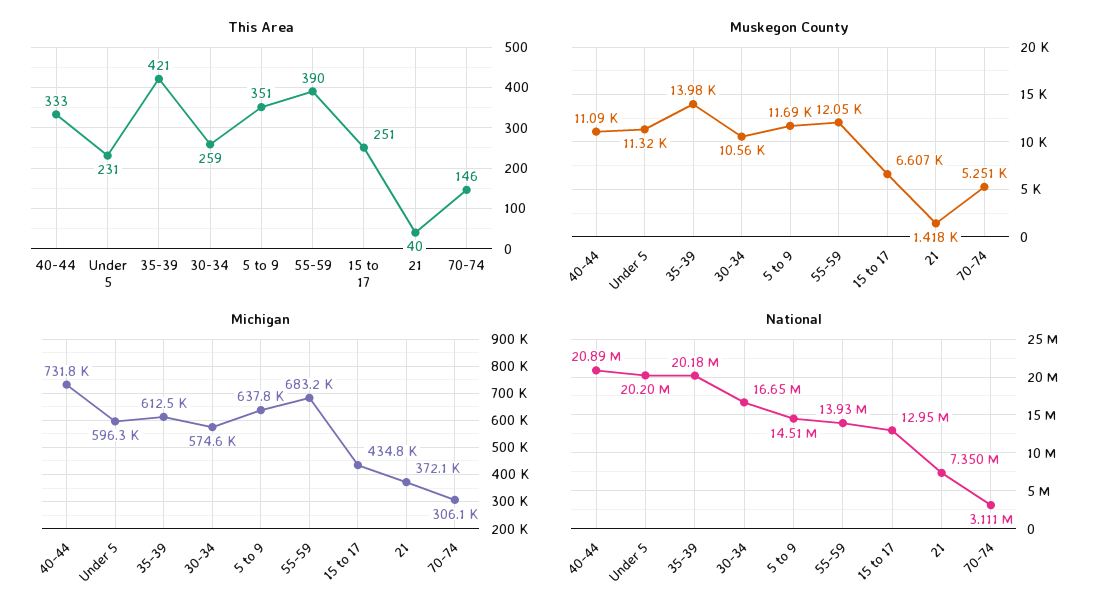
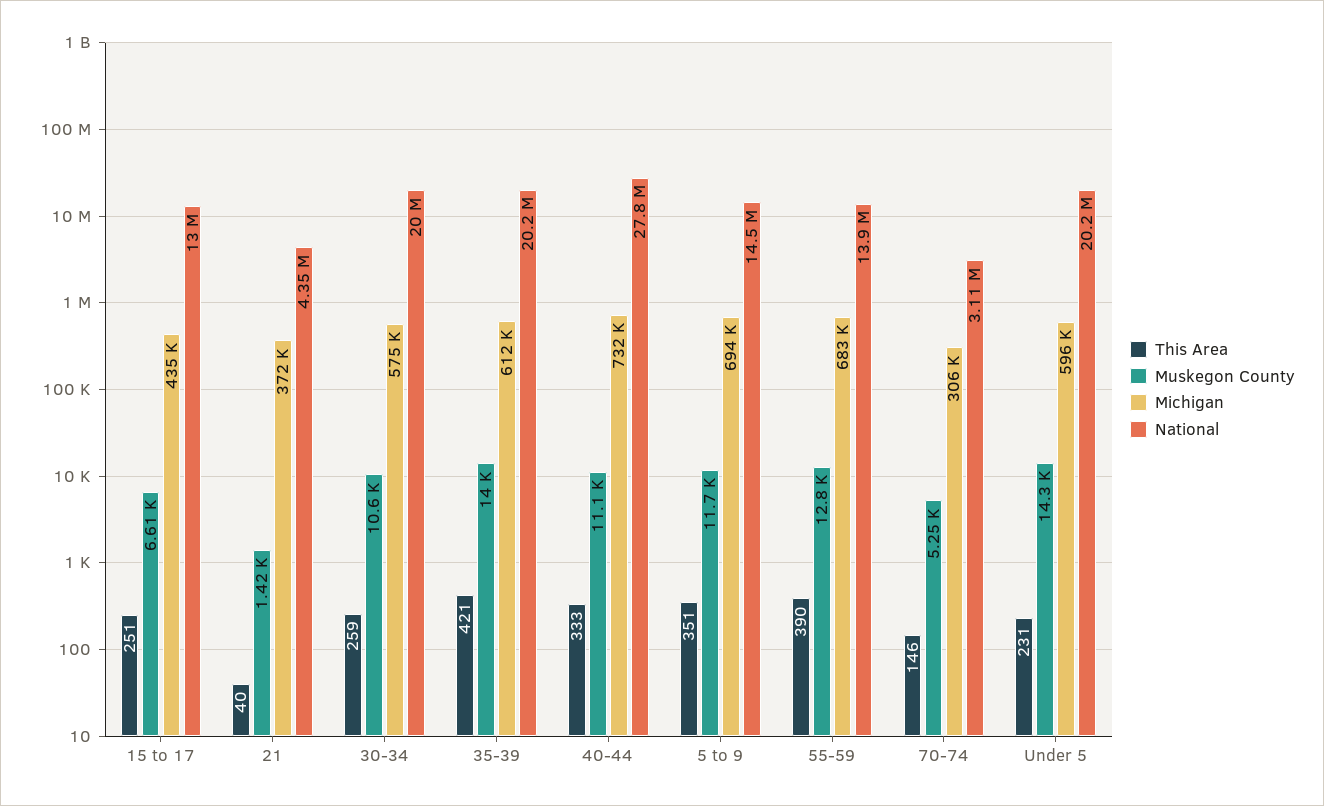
Muskegon County, Under 5: 11320 -> 14300
Muskegon County, 55-59: 12050 -> 12800
Michigan, 5 to 9: 637800 -> 694000
National, 40-44: 20890000 -> 27800000
National, 30-34: 16650000 -> 20000000
National, 21: 7350000 -> 4350000

